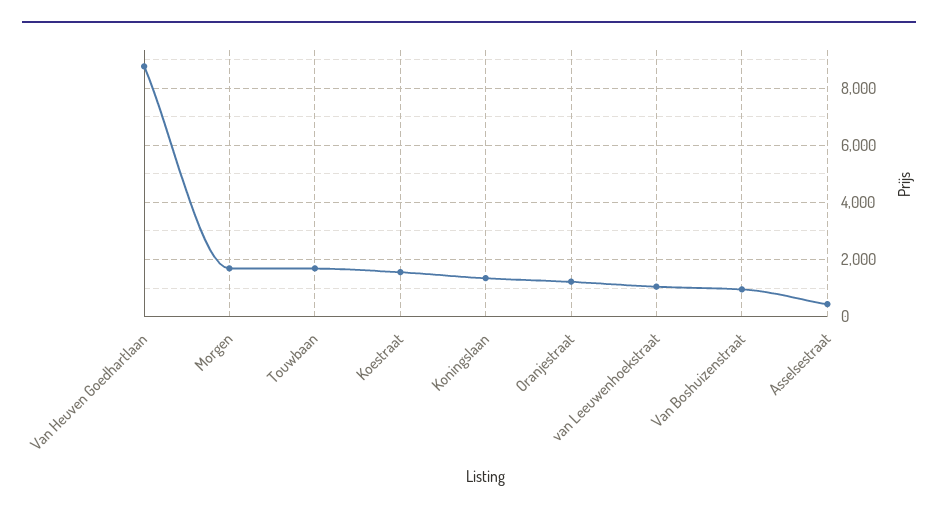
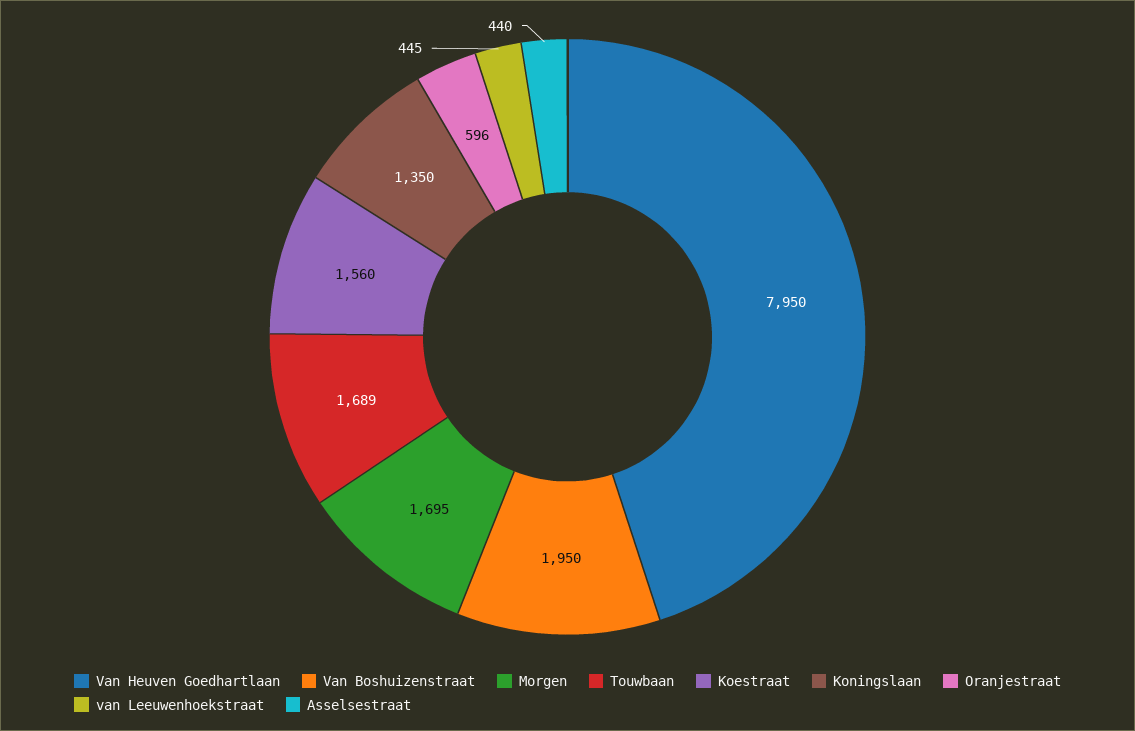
Van Heuven Goedhartlaan: 8750 -> 7950
Oranjestraat: 1250 -> 596
van Leeuwenhoekstraat: 1000 -> 445
Van Boshuizenstraat: 1000 -> 1950

